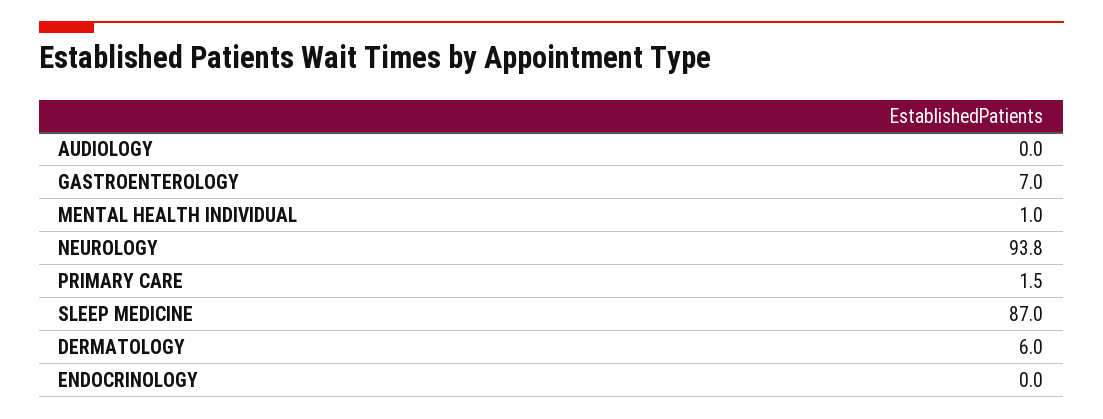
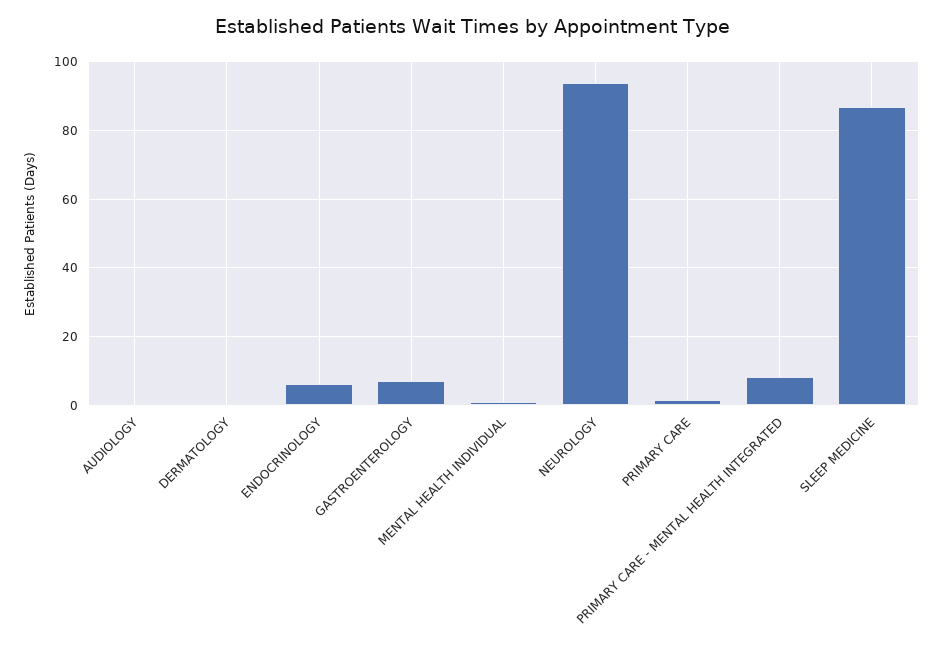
DERMATOLOGY: 6 -> 0
ENDOCRINOLOGY: 0 -> 6
PRIMARY CARE - MENTAL HEALTH INTEGRATED: none -> 8

